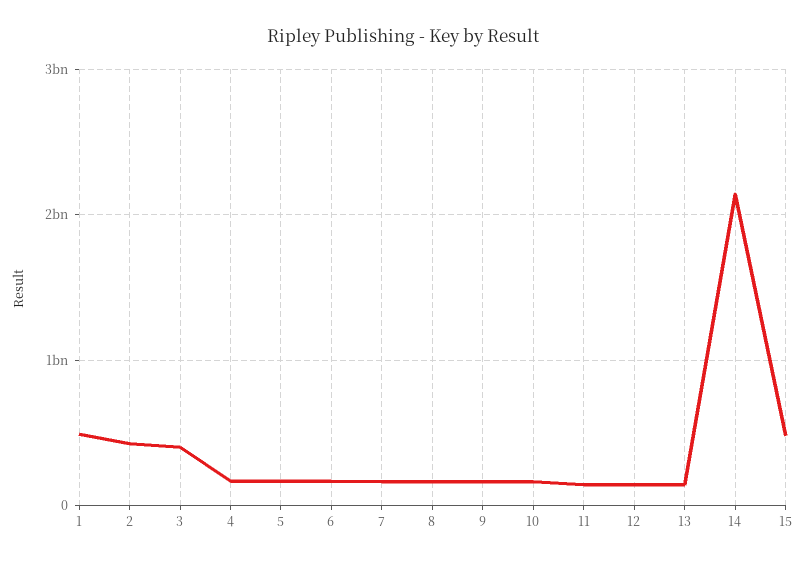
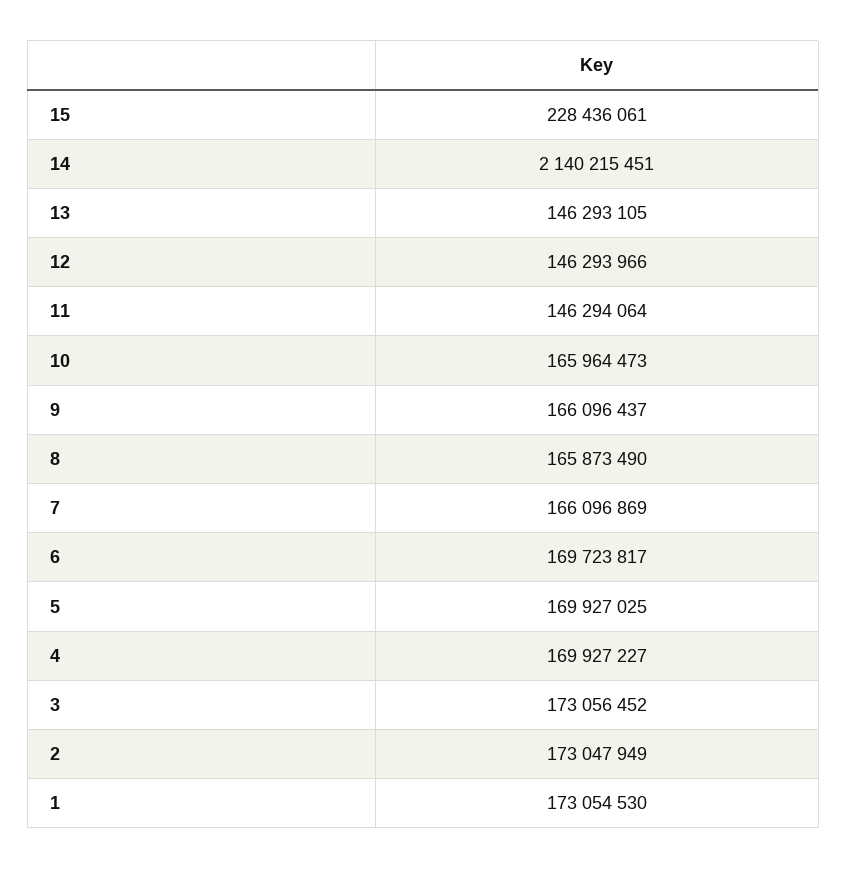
1: 500000000 -> 173054530
2: 400000000 -> 173047949
3: 400000000 -> 173056452
15: 500000000 -> 228436061

